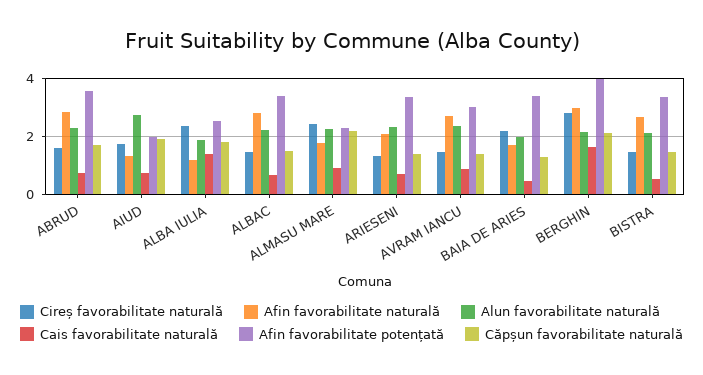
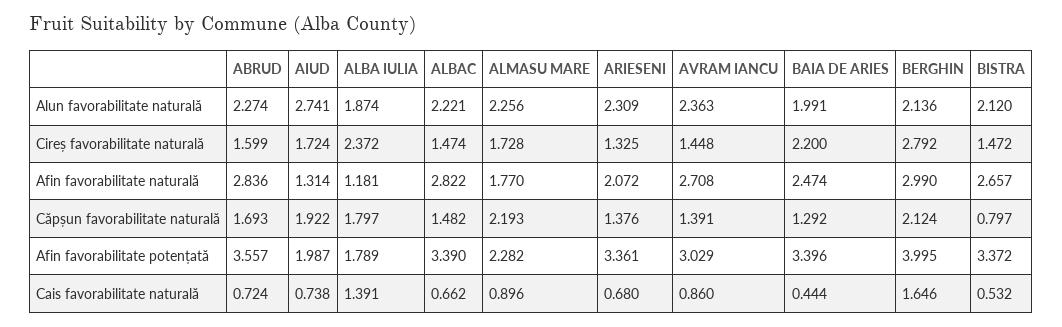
Afin favorabilitate potențată, ALBA IULIA: 2.5 -> 1.789
Cireș favorabilitate naturală, ALMASU MARE: 2.5 -> 1.728
Afin favorabilitate naturală, BAIA DE ARIES: 1.75 -> 2.474
Căpșun favorabilitate naturală, BISTRA: 1.5 -> 0.797

